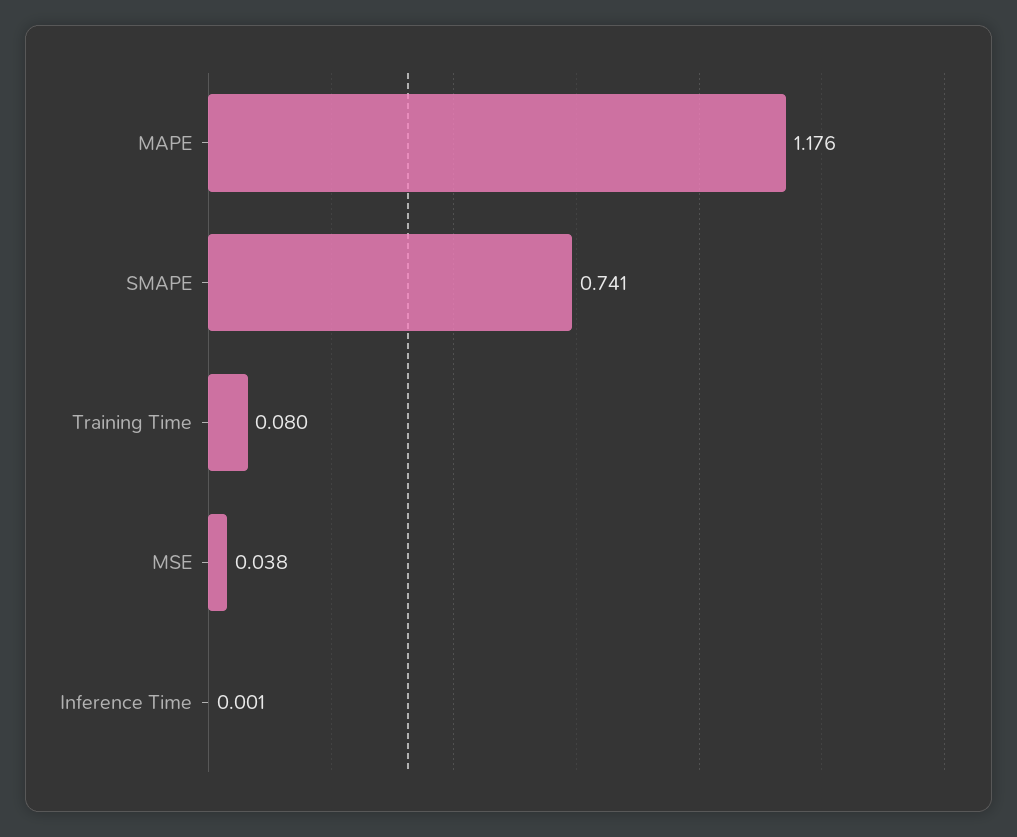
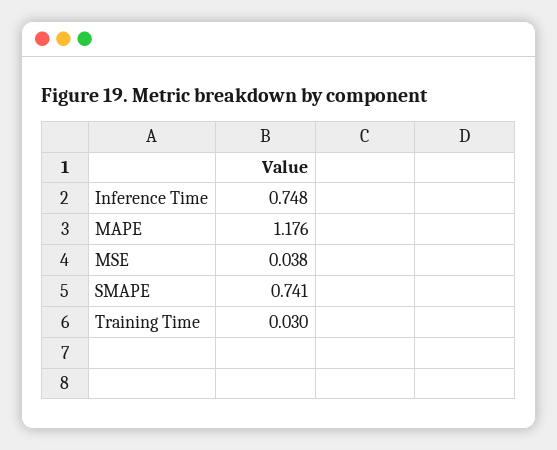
Training Time: 0.08 -> 0.03
Inference Time: 0.001 -> 0.748

